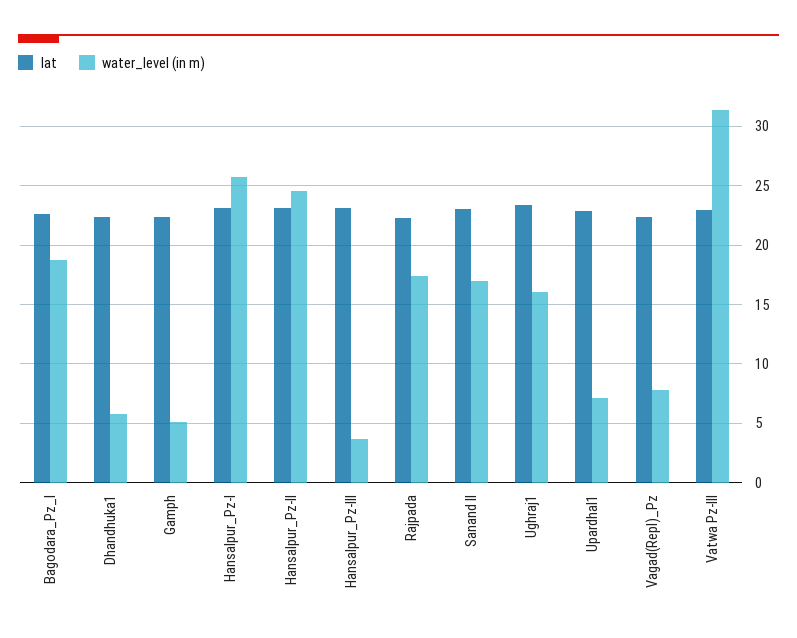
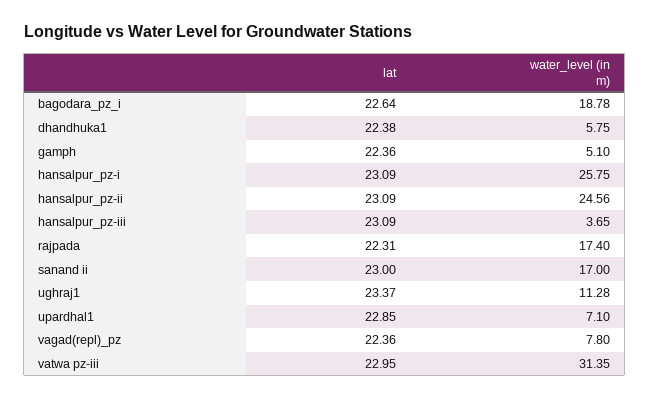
water_level (in m), Ughraj1: 16 -> 11.28

